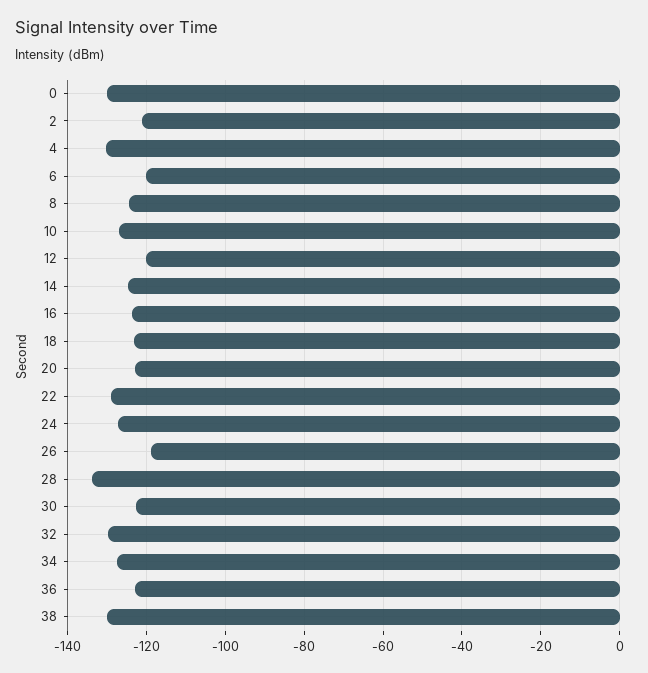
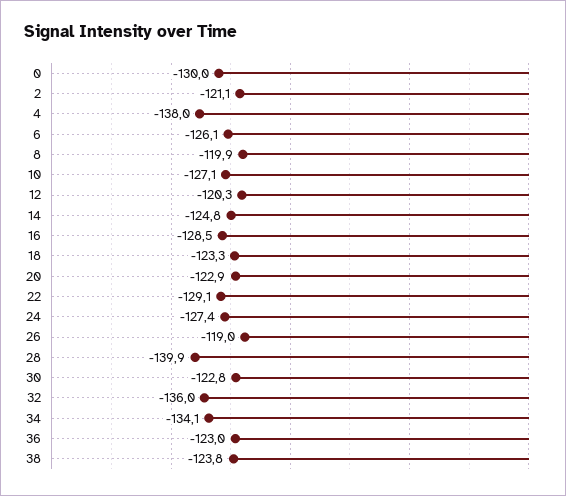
4: -130 -> -138
6: -120 -> -126.1
8: -124 -> -119.9
16: -124 -> -128.5
28: -134 -> -139.9
32: -130 -> -136
34: -128 -> -134.1
38: -130 -> -123.8

